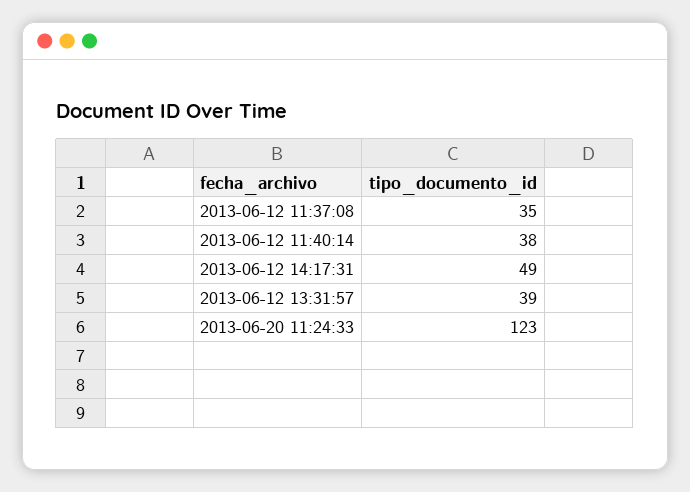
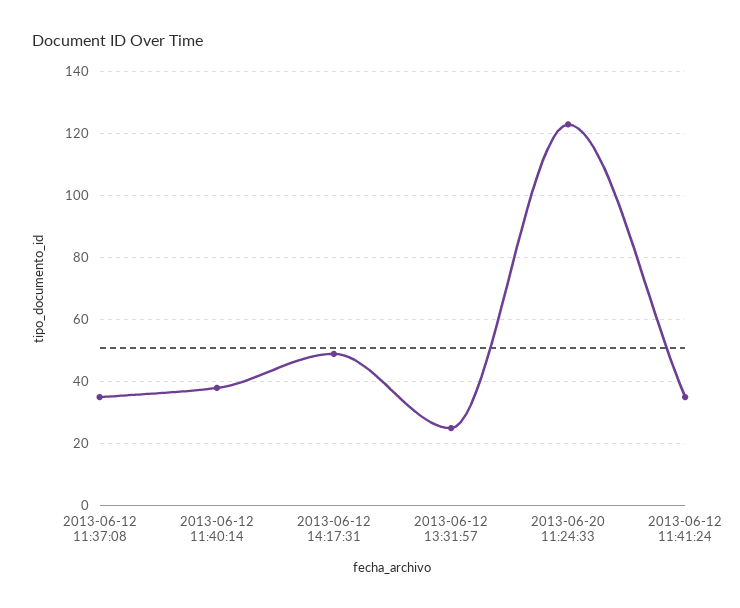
2013-06-12 13:31:57: 39 -> 25
2013-06-12 11:41:24: none -> 35

